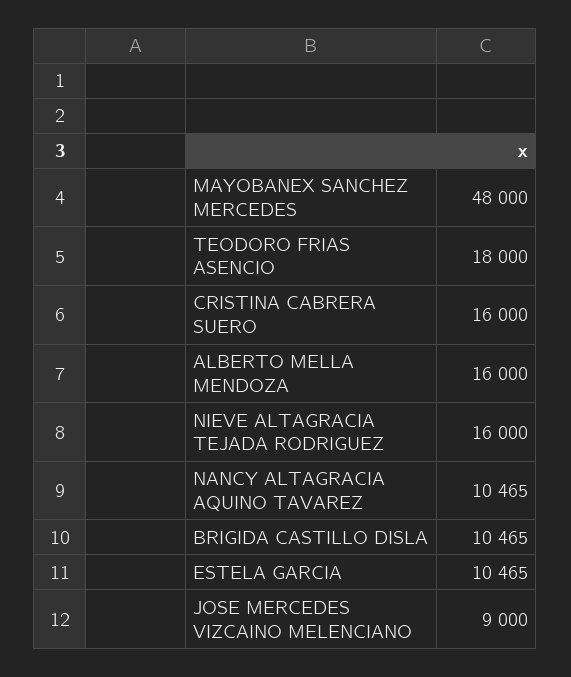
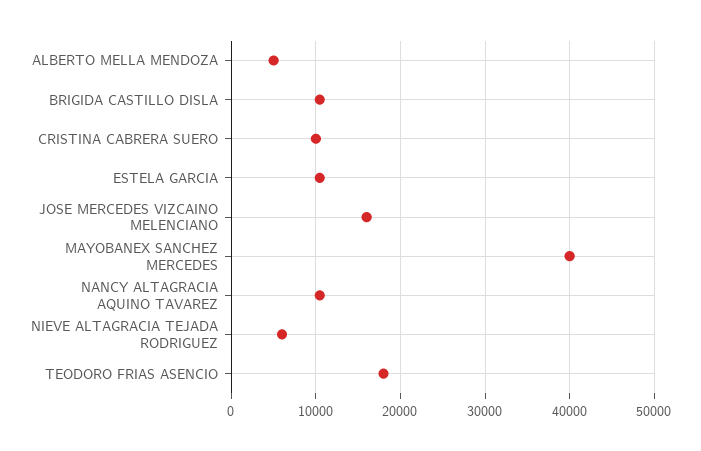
MAYOBANEX SANCHEZ MERCEDES: 48000 -> 40000
CRISTINA CABRERA SUERO: 16000 -> 10000
ALBERTO MELLA MENDOZA: 16000 -> 5000
NIEVE ALTAGRACIA TEJADA RODRIGUEZ: 16000 -> 6000
JOSE MERCEDES VIZCAINO MELENCIANO: 9000 -> 16000

